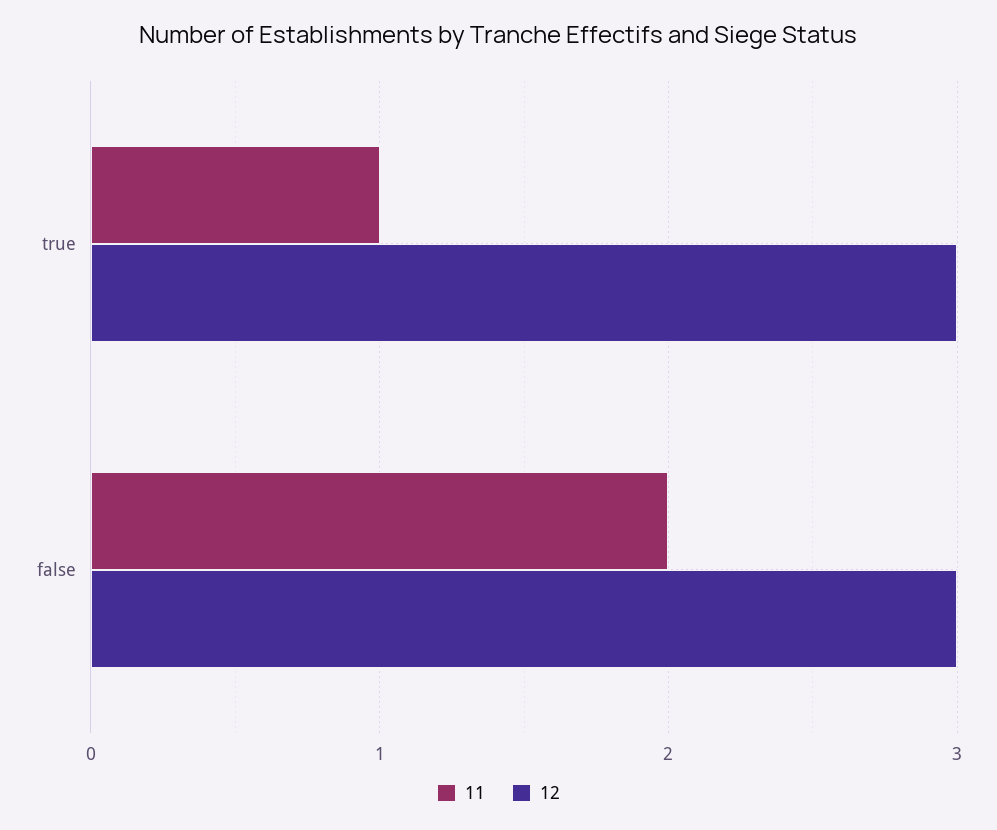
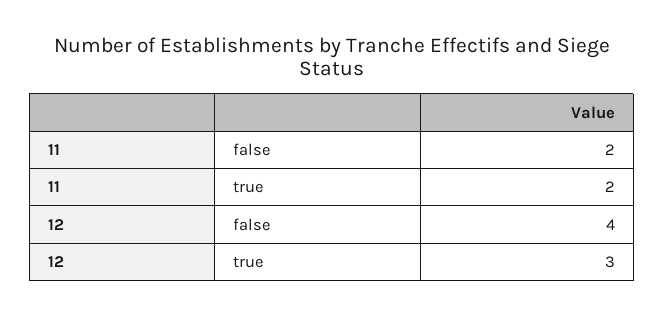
11, true: 1 -> 2
12, false: 3 -> 4

